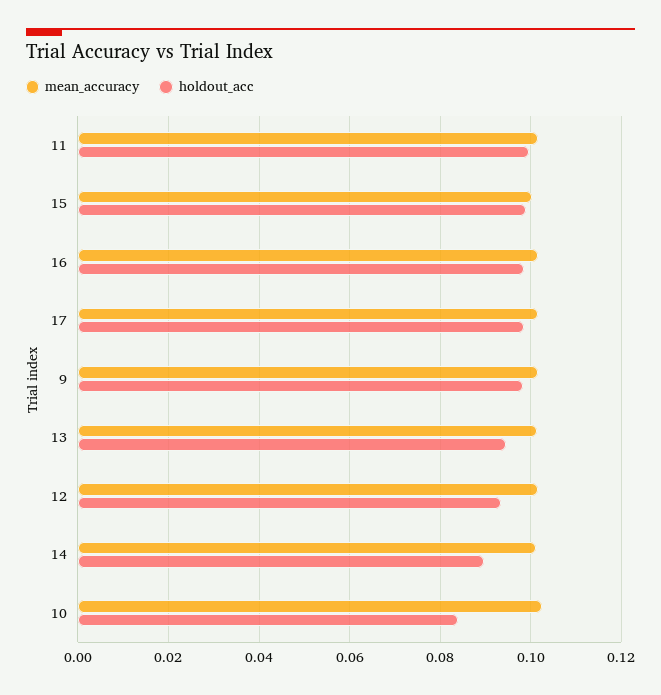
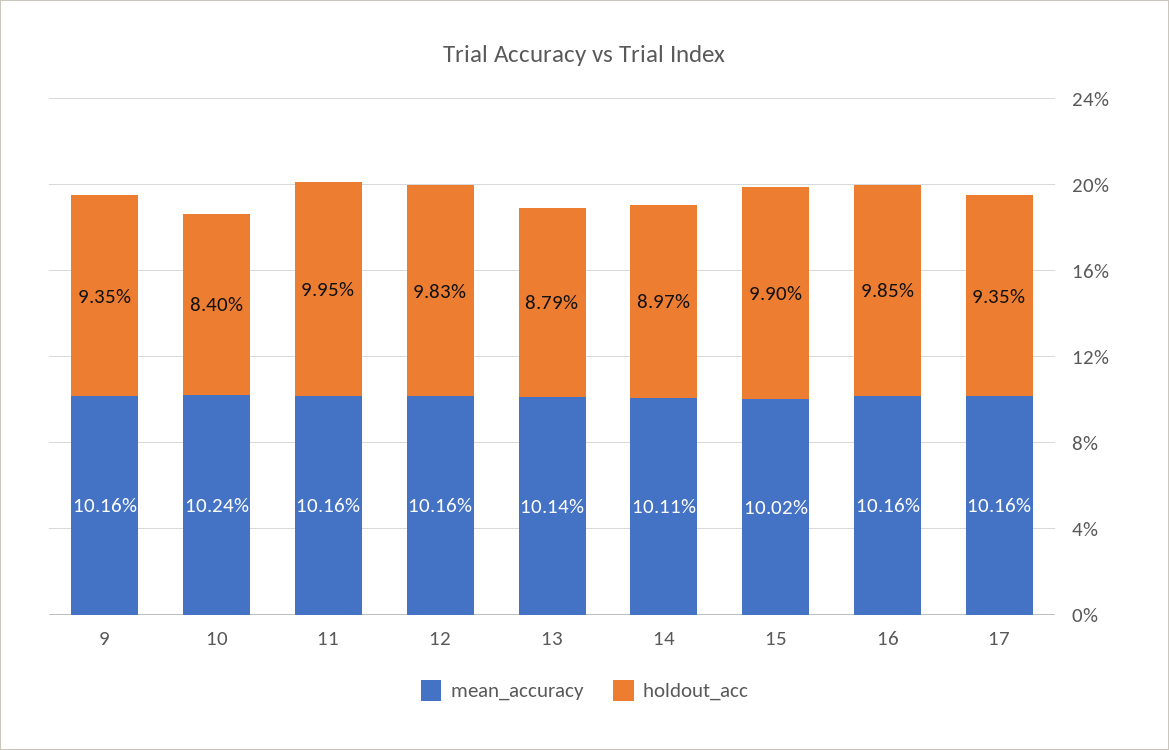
holdout_acc, 17: 0.098 -> 0.0935
holdout_acc, 9: 0.098 -> 0.0935
holdout_acc, 13: 0.094 -> 0.0879
holdout_acc, 12: 0.094 -> 0.0983

